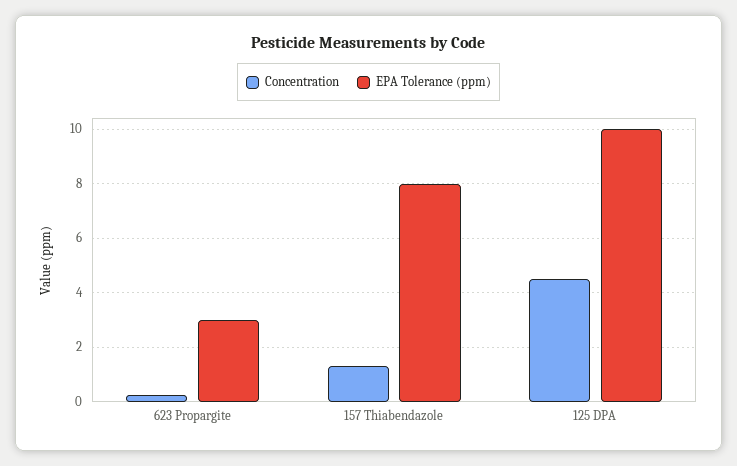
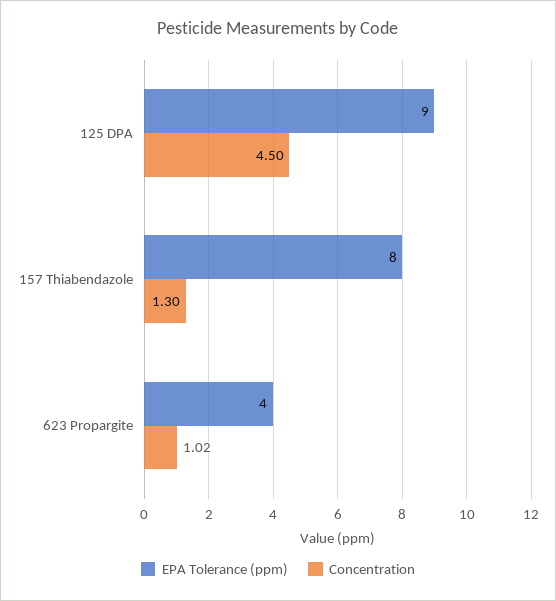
Concentration, 623 Propargite: 0.25 -> 1.02
EPA Tolerance (ppm), 623 Propargite: 3 -> 4
EPA Tolerance (ppm), 125 DPA: 10 -> 9

